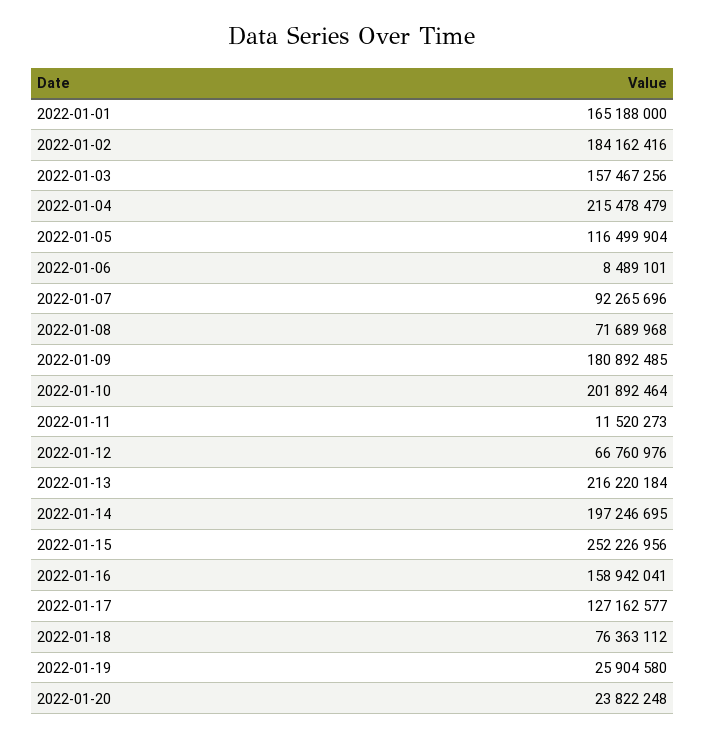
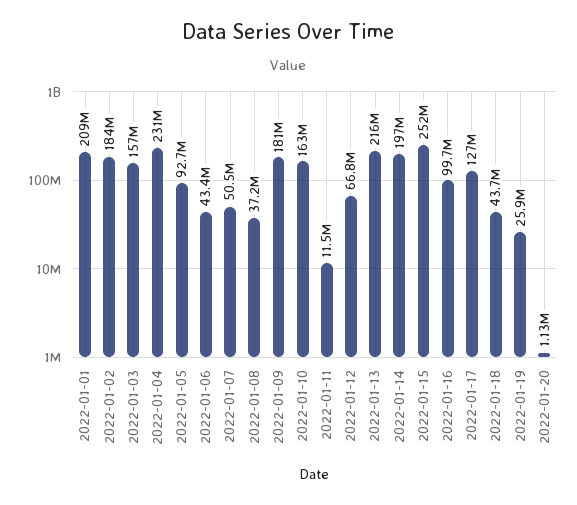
2022-01-01: 165188000 -> 209000000
2022-01-04: 215478479 -> 231000000
2022-01-05: 116499904 -> 92700000
2022-01-06: 8489101 -> 43400000
2022-01-07: 92265696 -> 50500000
2022-01-08: 71689968 -> 37200000
2022-01-10: 201892464 -> 163000000
2022-01-16: 158942041 -> 99700000
2022-01-18: 76363112 -> 43700000
2022-01-20: 23822248 -> 1130000

